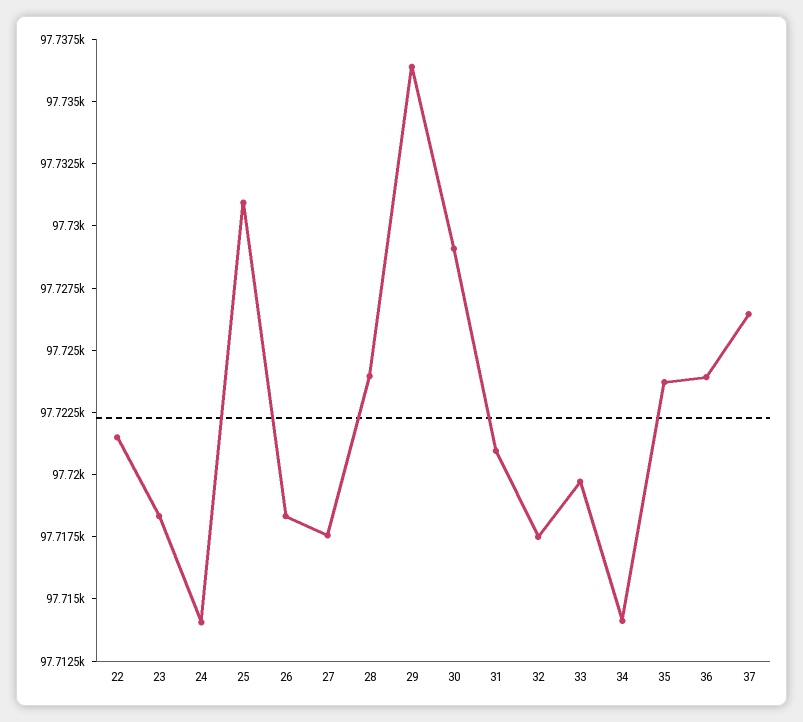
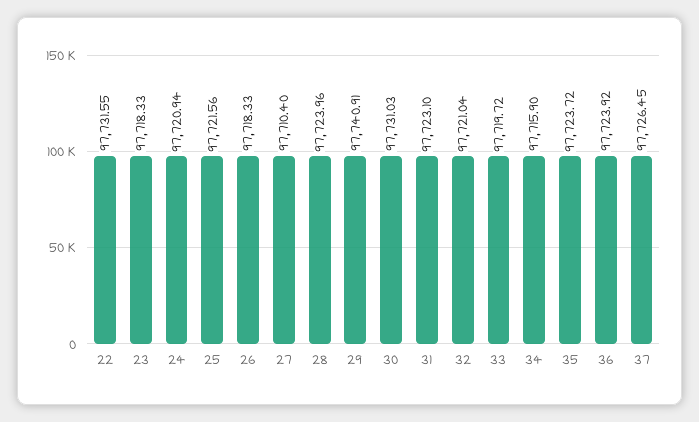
22: 97721.5 -> 97731.55
24: 97714 -> 97720.94
25: 97731 -> 97721.56
27: 97717.5 -> 97710.4
29: 97736.5 -> 97740.91
30: 97729 -> 97731.03
31: 97721 -> 97723.1
32: 97717.5 -> 97721.04
34: 97714 -> 97715.9

